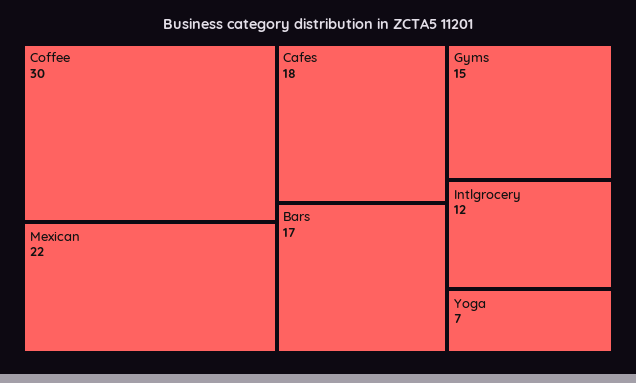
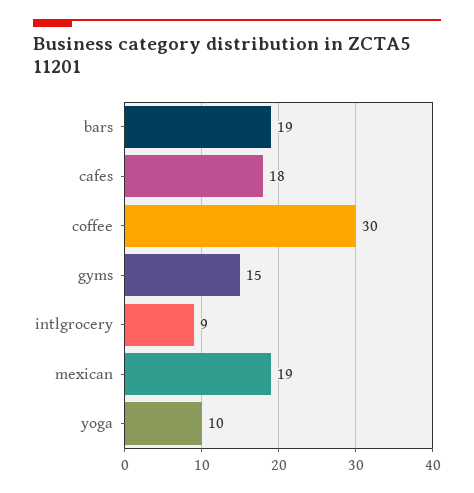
Mexican: 22 -> 19
Bars: 17 -> 19
Intlgrocery: 12 -> 9
Yoga: 7 -> 10

